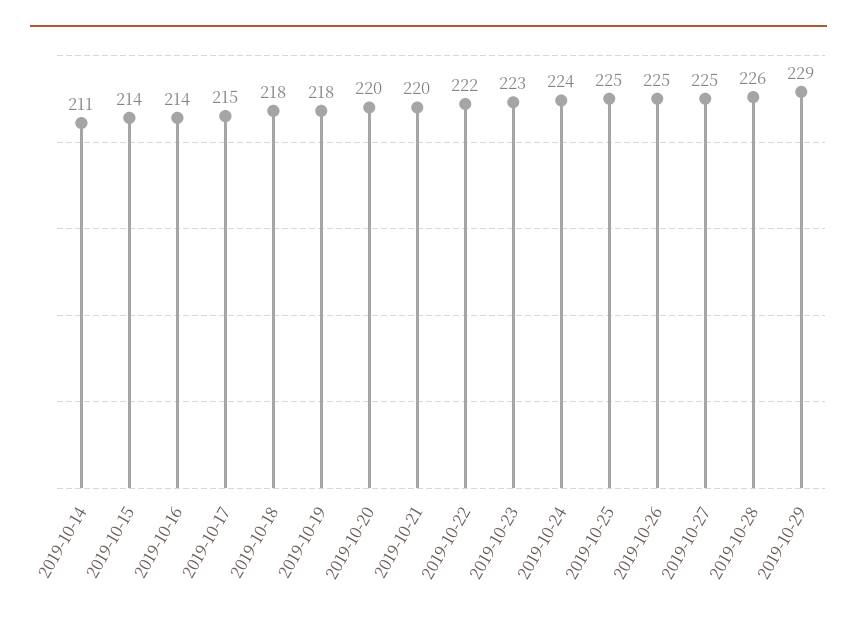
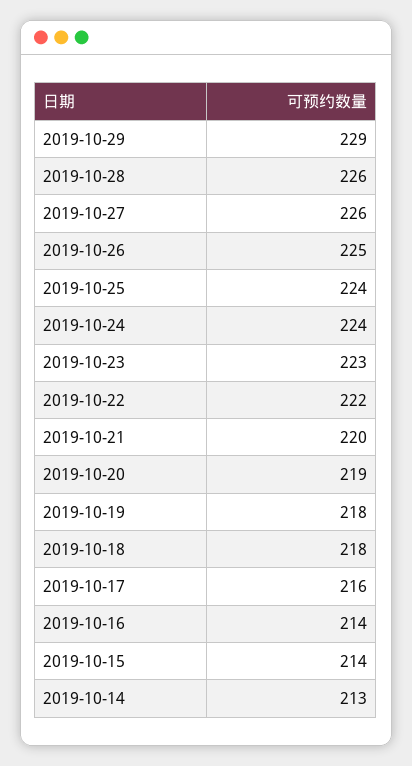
2019-10-14: 211 -> 213
2019-10-17: 215 -> 216
2019-10-20: 220 -> 219
2019-10-25: 225 -> 224
2019-10-27: 225 -> 226

